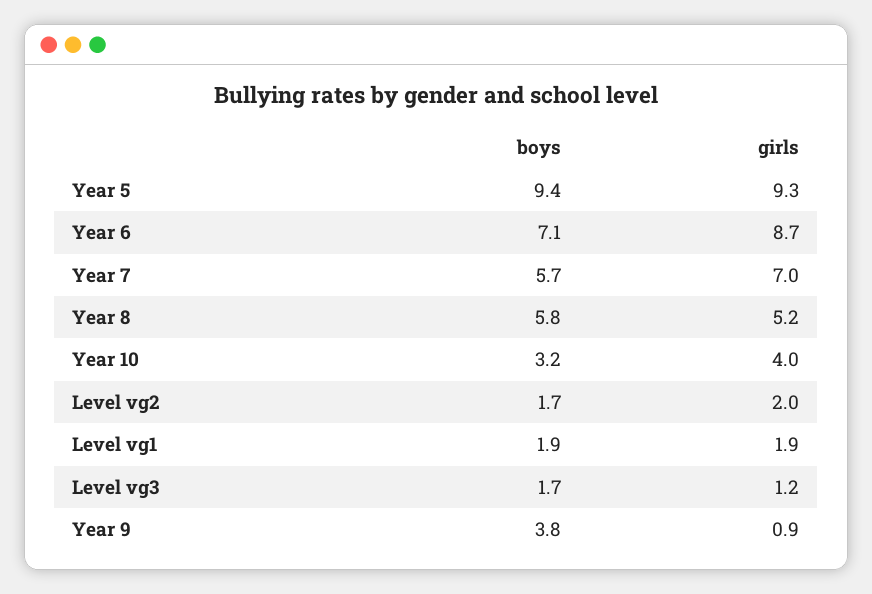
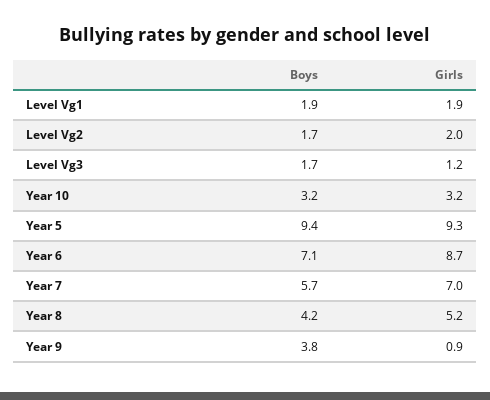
boys, Year 8: 5.8 -> 4.2
girls, Year 10: 4 -> 3.2

